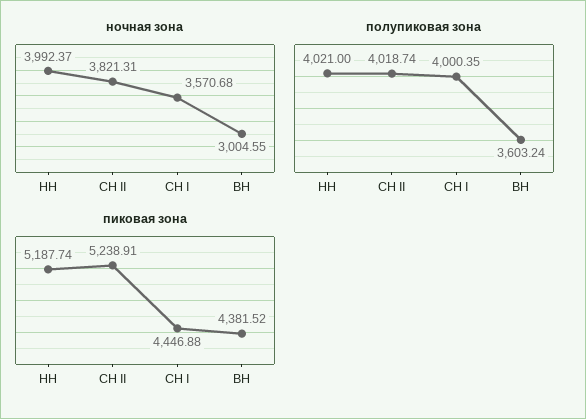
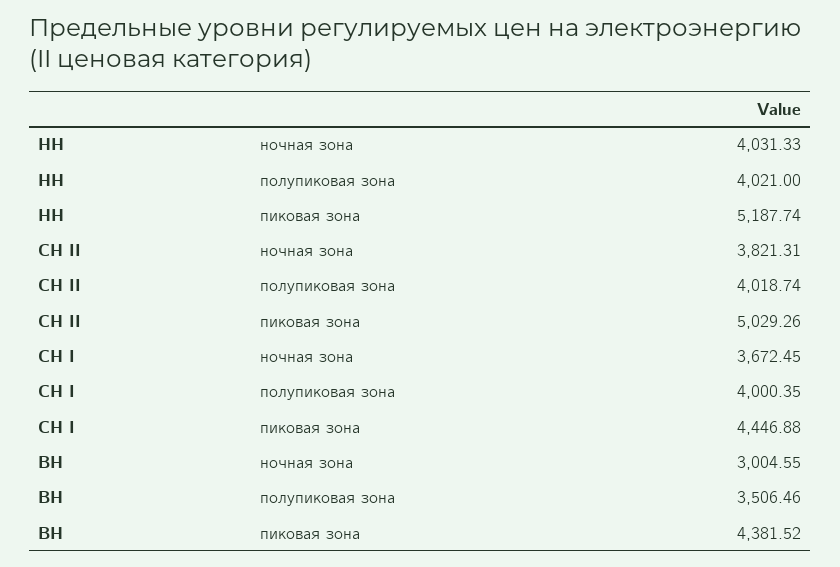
ночная зона, НН: 3992.37 -> 4031.33
ночная зона, СН I: 3570.68 -> 3672.45
полупиковая зона, ВН: 3603.24 -> 3506.46
пиковая зона, СН II: 5238.91 -> 5029.26

